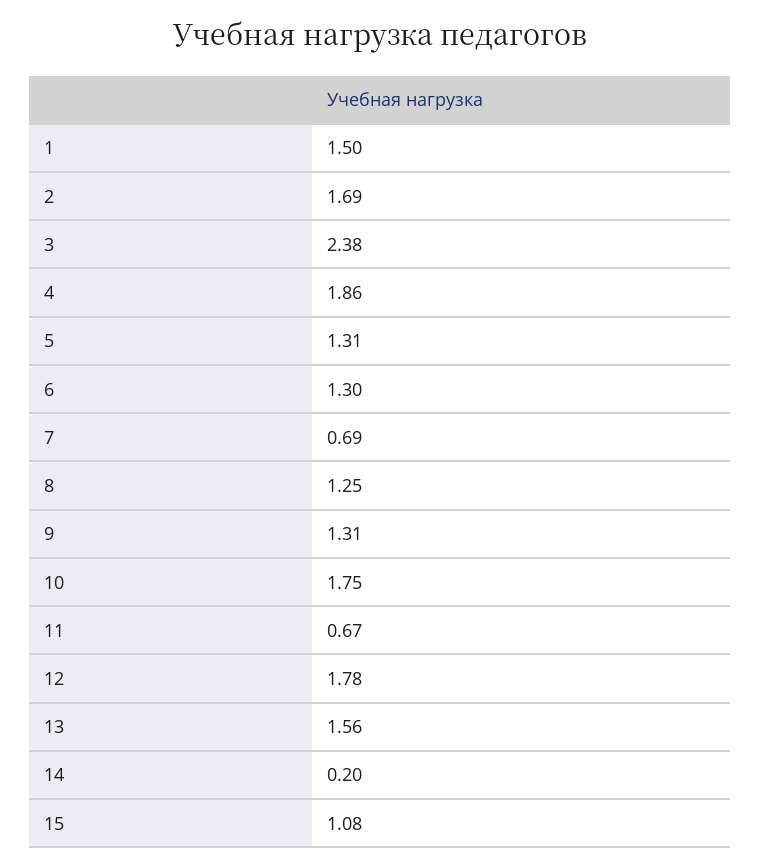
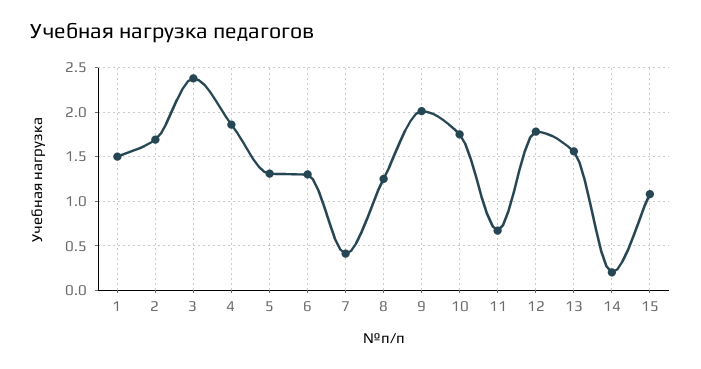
7: 0.69 -> 0.4
9: 1.31 -> 2

